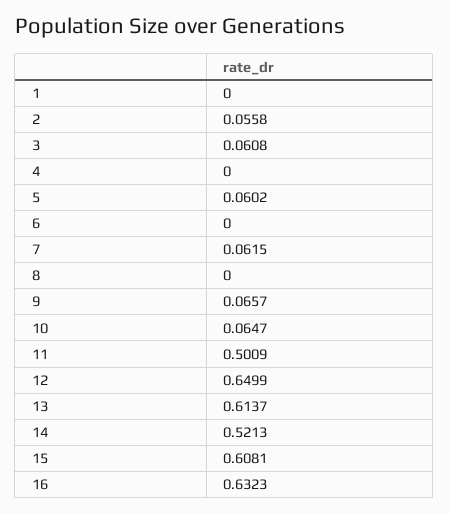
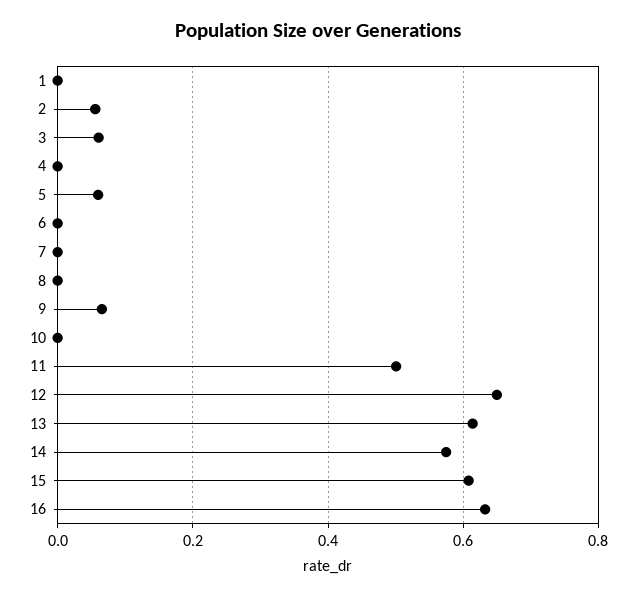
7: 0.0615 -> 0
10: 0.0647 -> 0
14: 0.5213 -> 0.58

